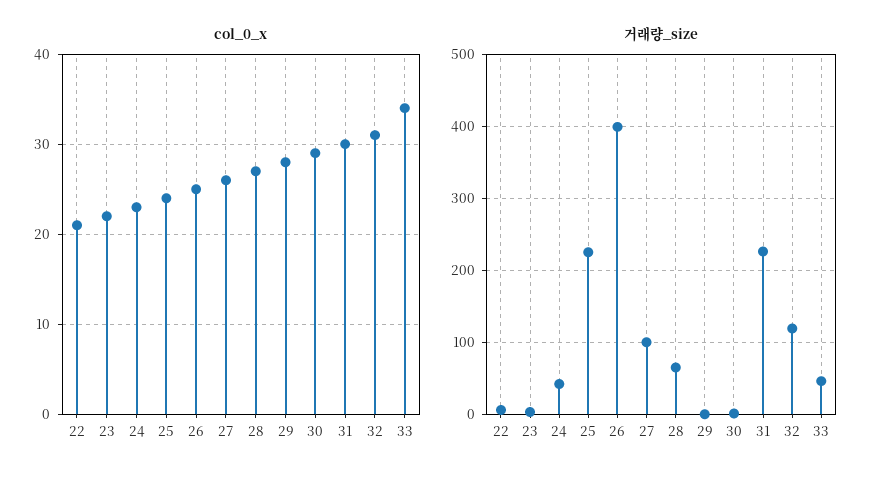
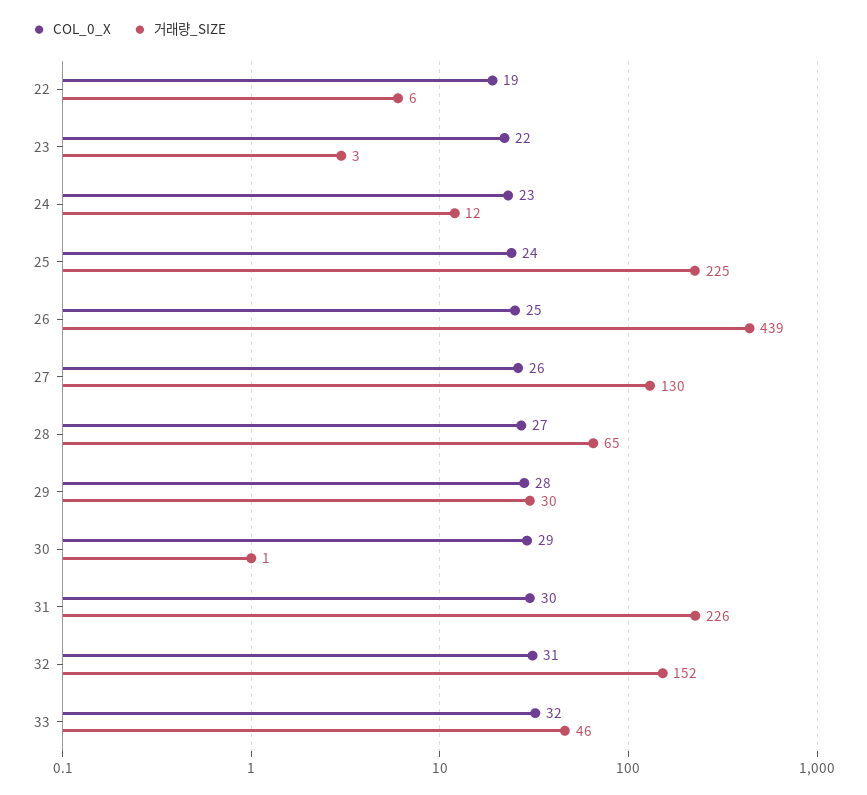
col_0_x, 22: 21 -> 19
col_0_x, 33: 34 -> 32
거래량_size, 24: 40 -> 12
거래량_size, 26: 400 -> 439
거래량_size, 27: 100 -> 130
거래량_size, 29: 0 -> 30
거래량_size, 32: 120 -> 152

